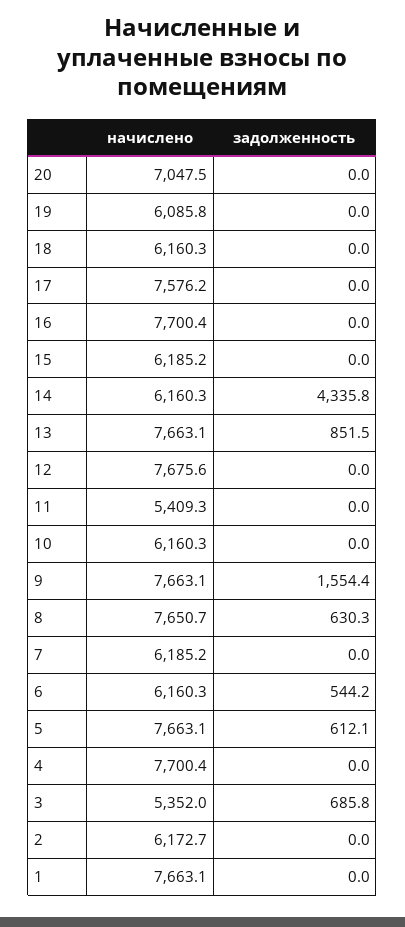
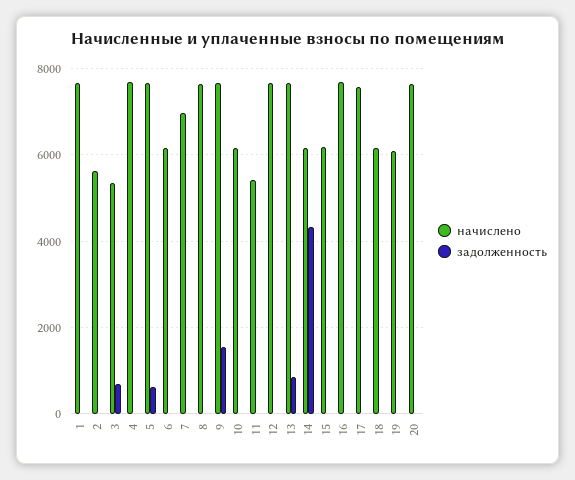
начислено, 20: 7047.5 -> 7600
задолженность, 8: 630.3 -> 0
начислено, 7: 6185.2 -> 7000
задолженность, 6: 544.2 -> 0
начислено, 2: 6172.7 -> 5600

